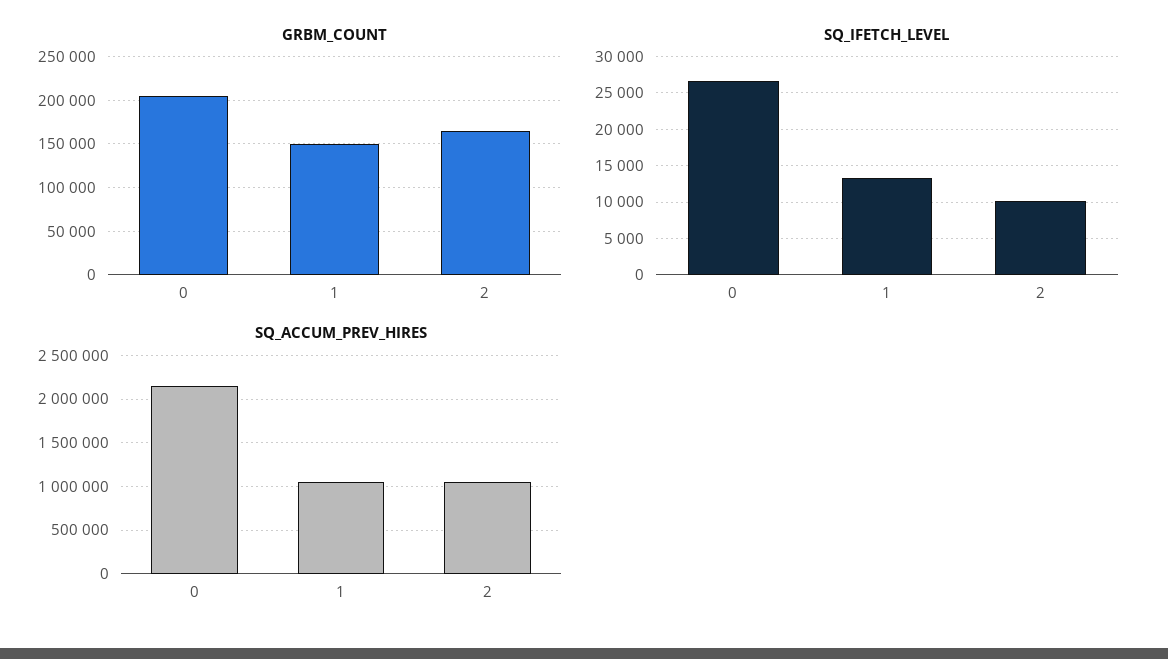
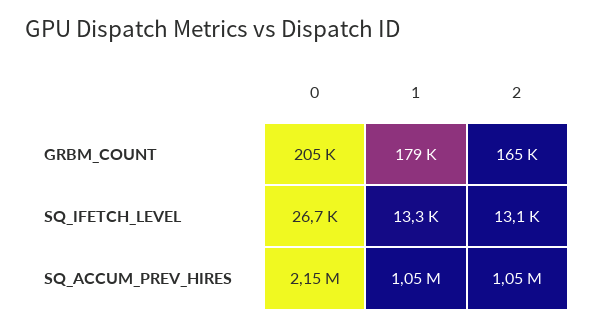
GRBM_COUNT, 1: 150000 -> 179000
SQ_IFETCH_LEVEL, 2: 10000 -> 13100

